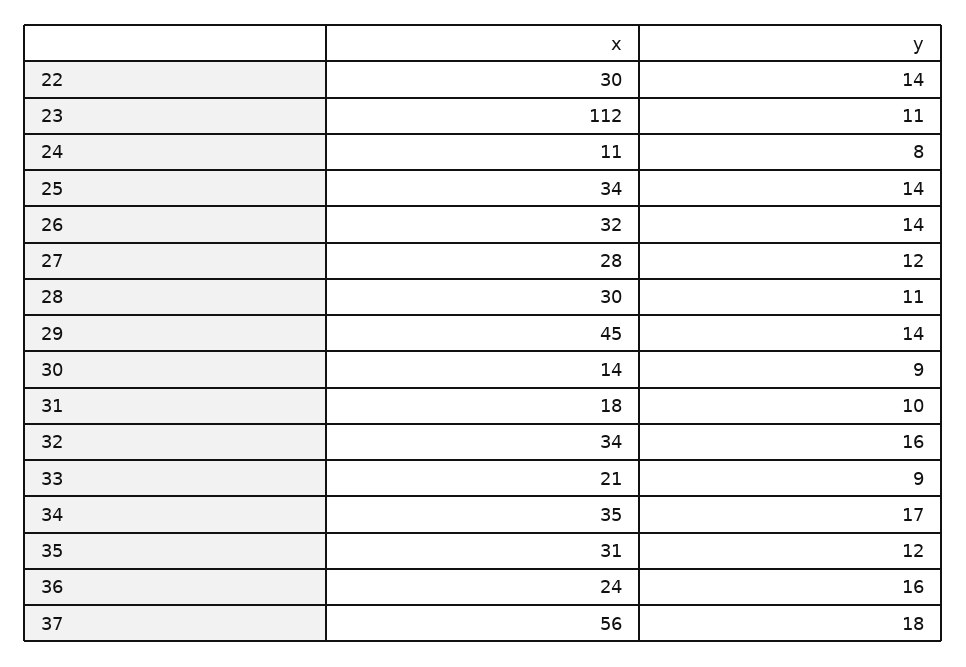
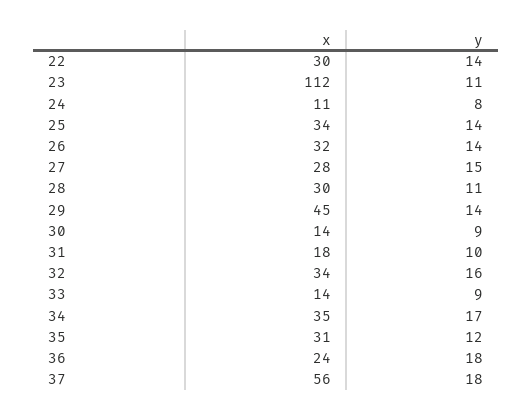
y, 27: 12 -> 15
x, 33: 21 -> 14
y, 36: 16 -> 18

